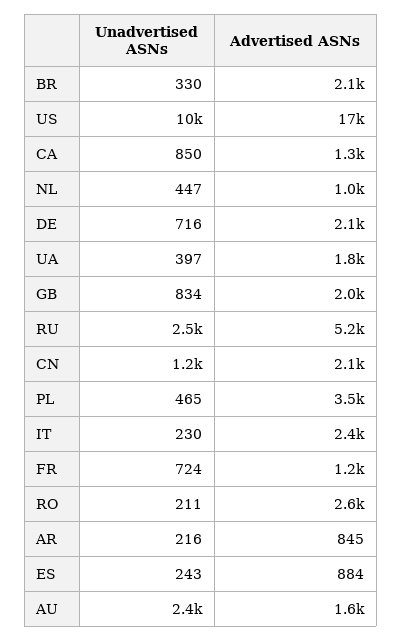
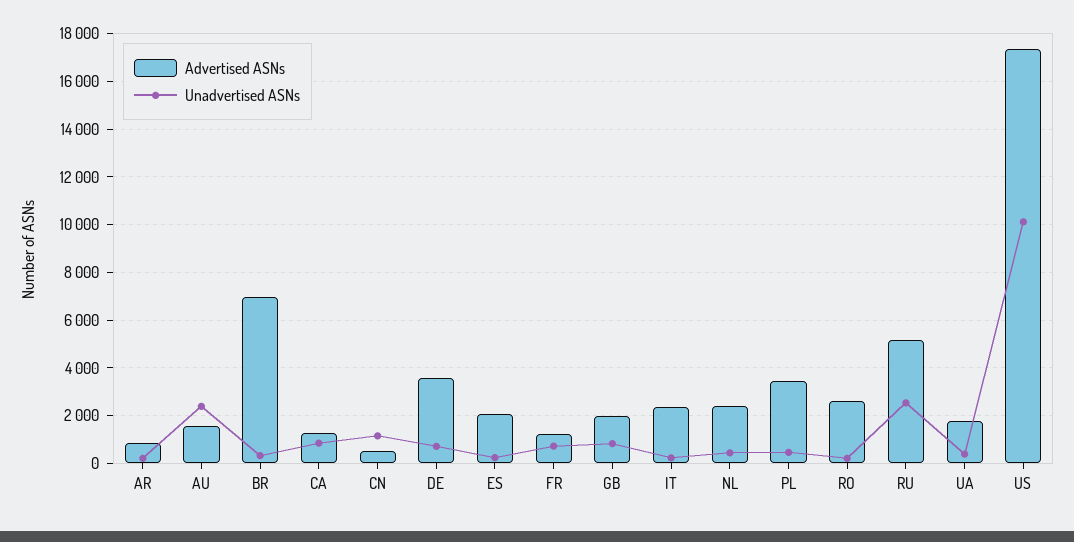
Advertised ASNs, BR: 2100 -> 7000
Advertised ASNs, NL: 1000 -> 2500
Advertised ASNs, DE: 2100 -> 3500
Advertised ASNs, CN: 2100 -> 500
Advertised ASNs, ES: 884 -> 2000

